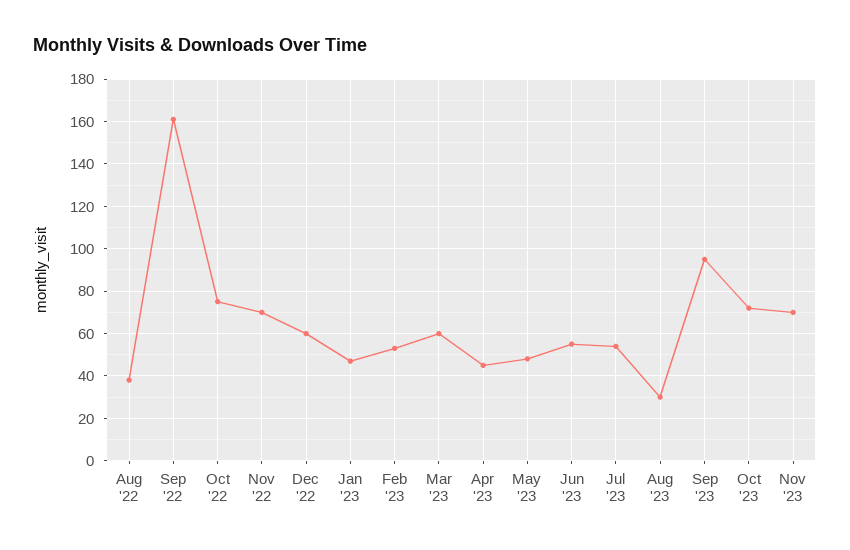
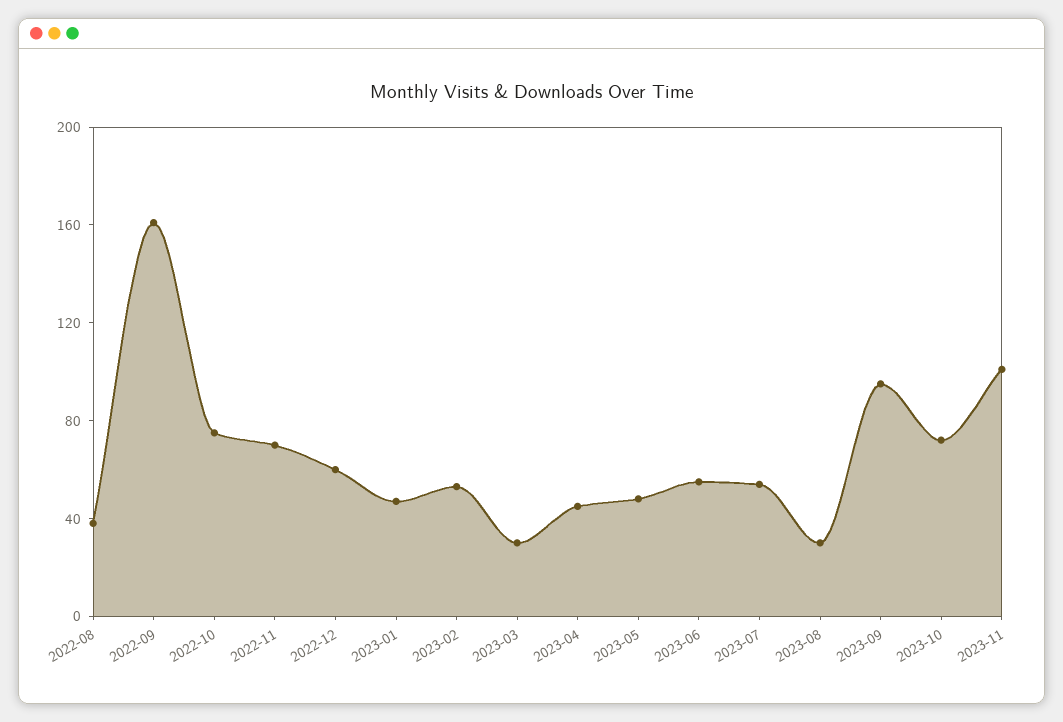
Mar '23: 60 -> 30
Nov '23: 70 -> 100

